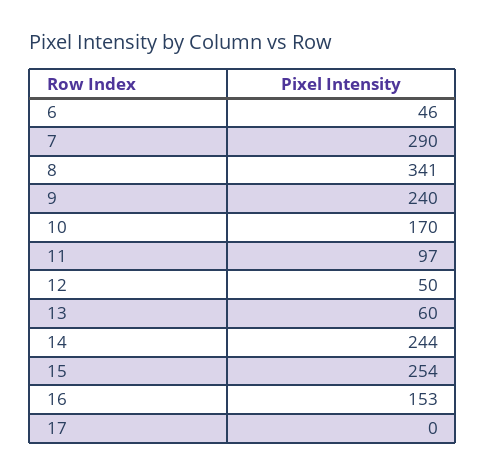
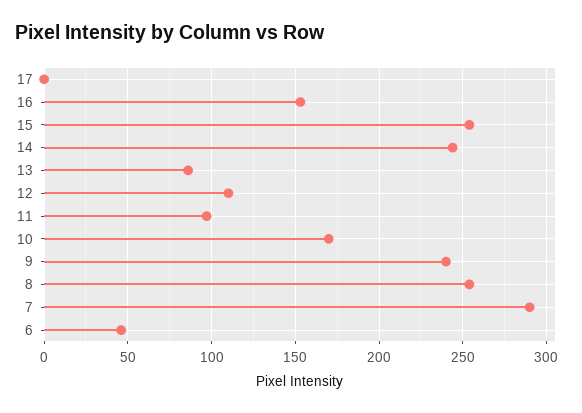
8: 341 -> 255
12: 50 -> 110
13: 60 -> 85

